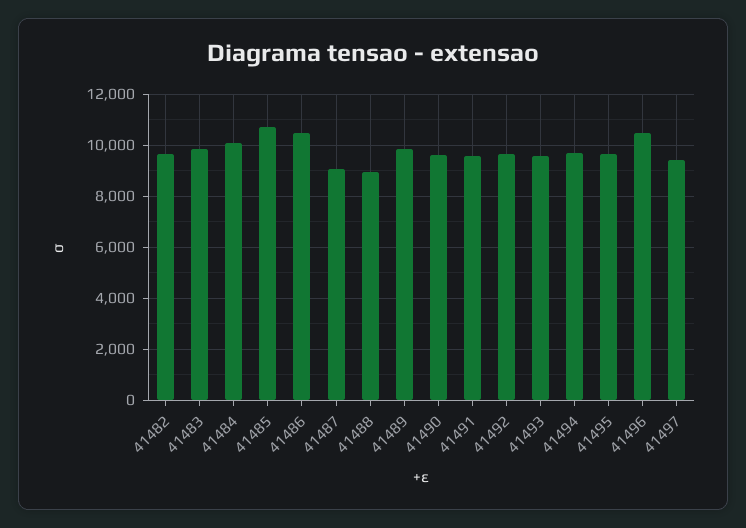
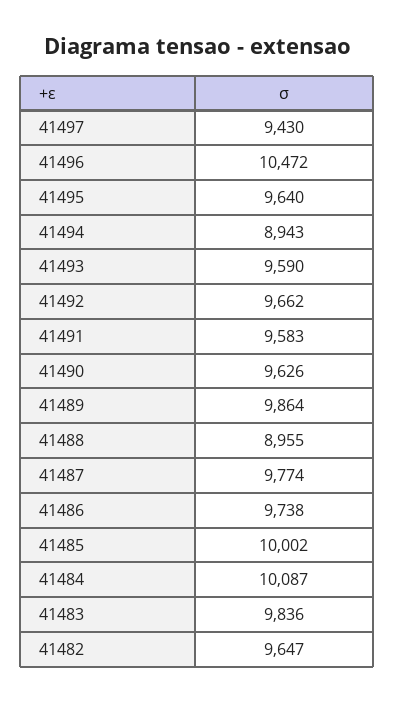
41485: 10750 -> 10002
41486: 10500 -> 9738
41487: 9000 -> 9774
41494: 9750 -> 8943

